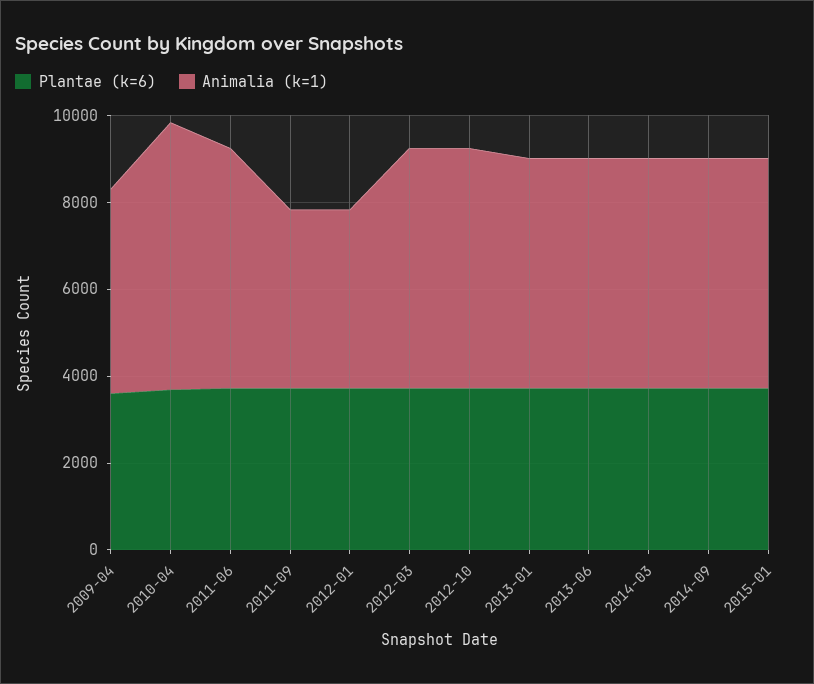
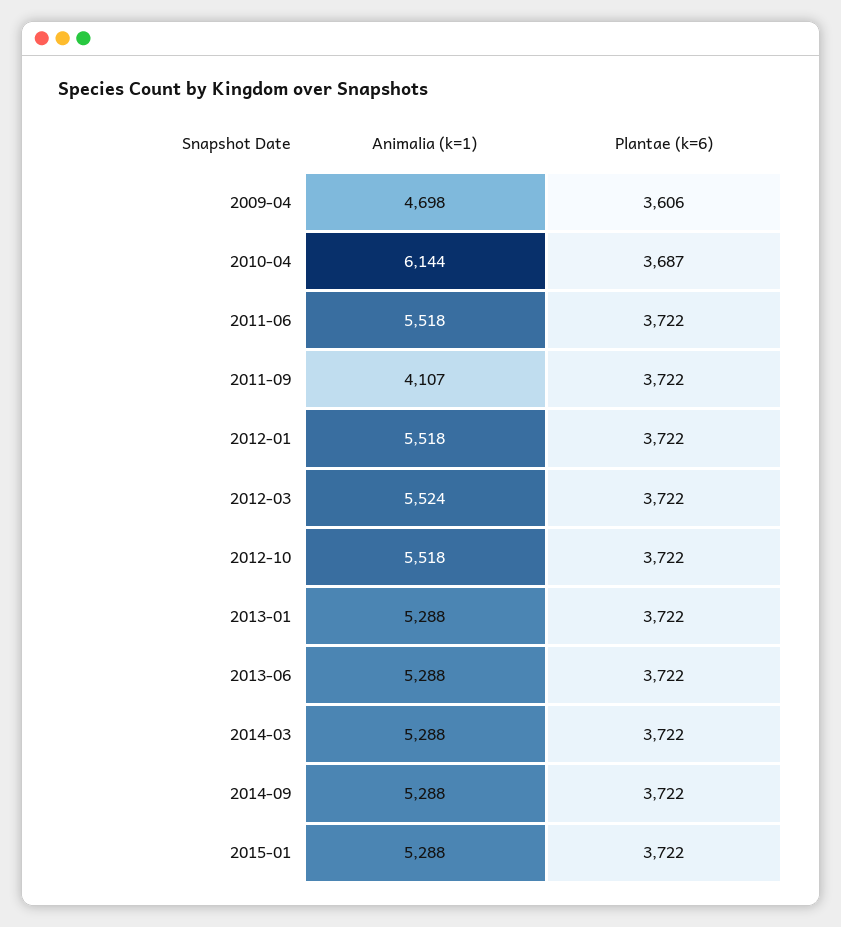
Animalia (k=1), 2012-01: 4000 -> 5518

